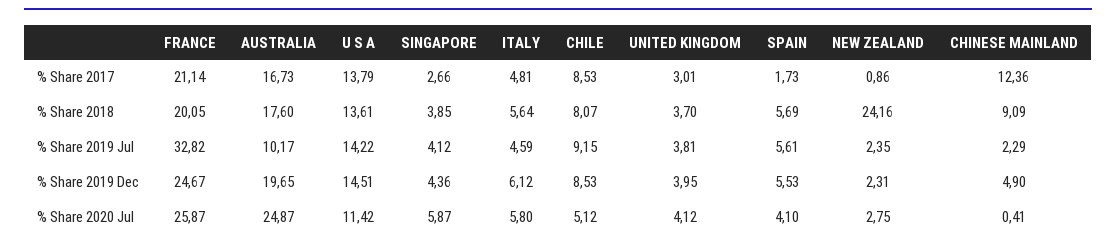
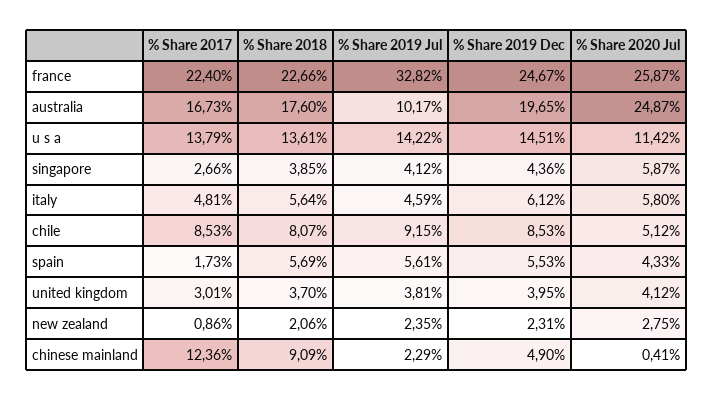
FRANCE, % Share 2017: 21.14 -> 22.4
FRANCE, % Share 2018: 20.05 -> 22.66
NEW ZEALAND, % Share 2018: 24.16 -> 2.06
SPAIN, % Share 2020 Jul: 4.1 -> 4.33

